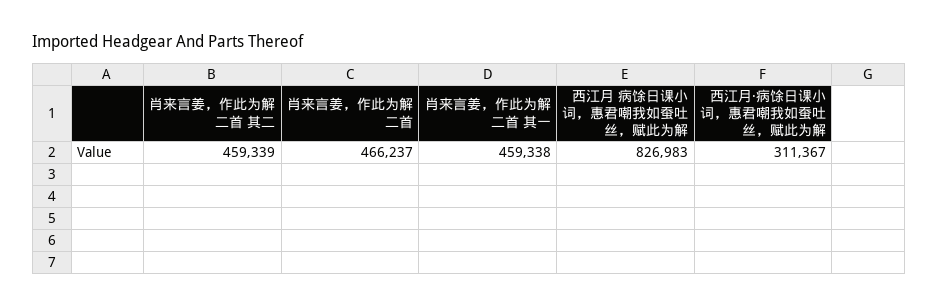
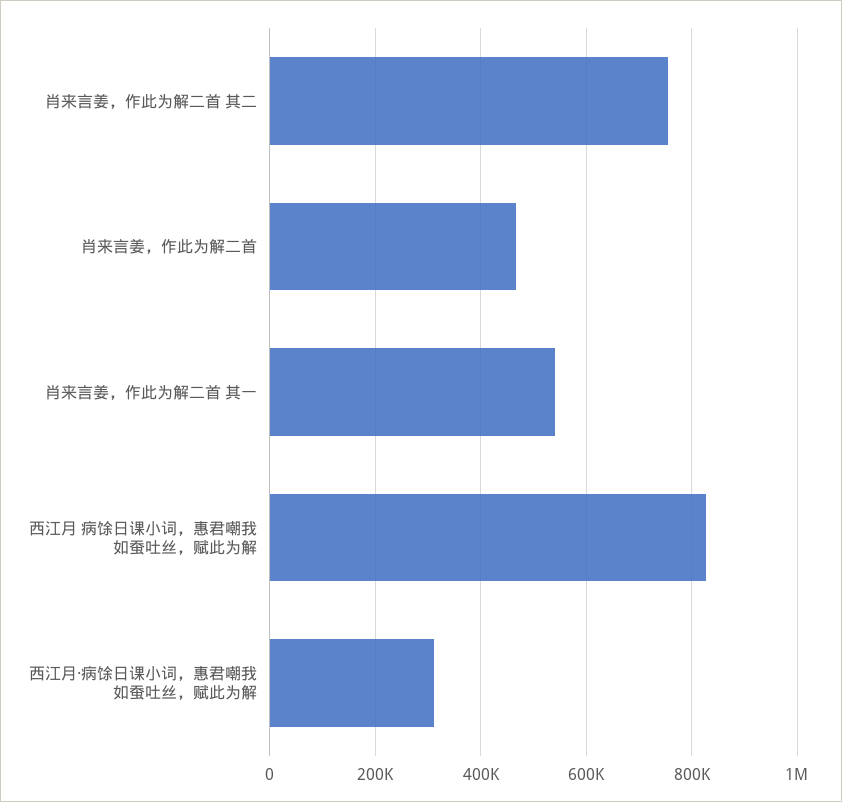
肖来言姜，作此为解二首 其二: 459339 -> 760000
肖来言姜，作此为解二首 其一: 459338 -> 540000

